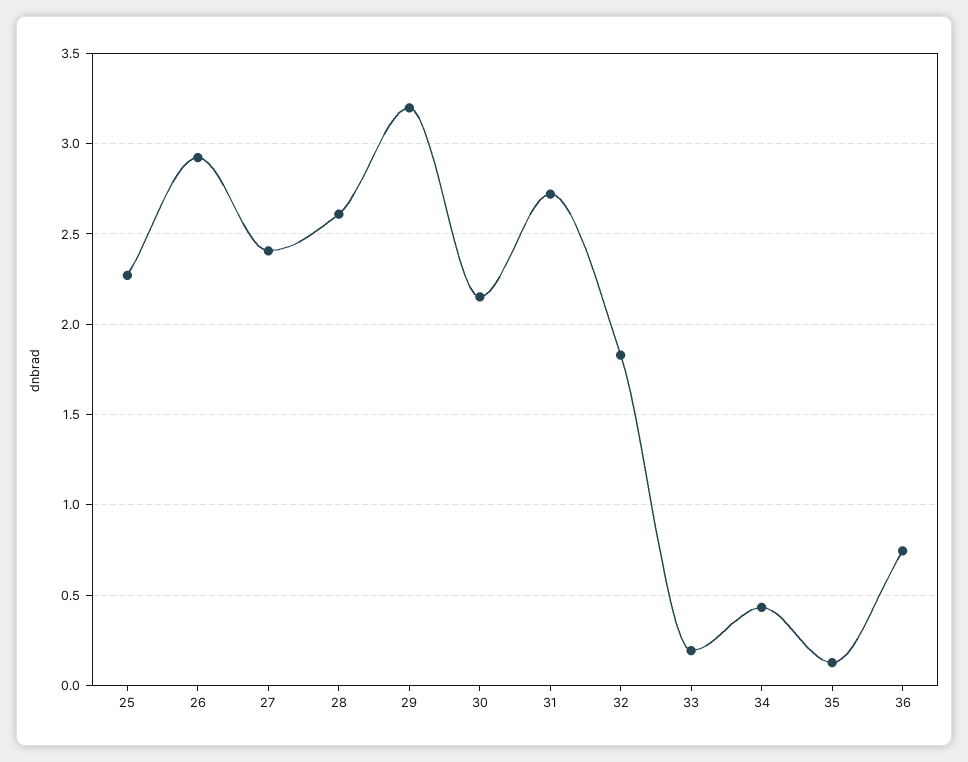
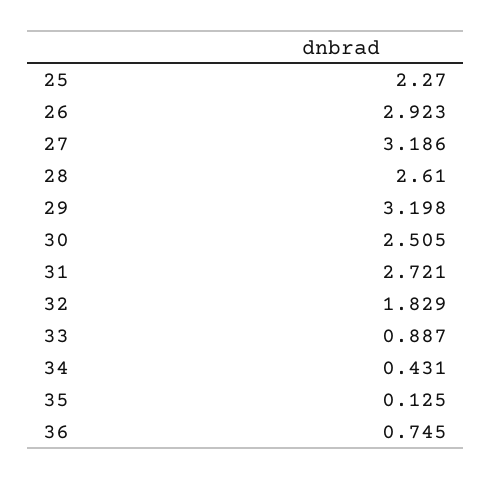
27: 2.4 -> 3.186
30: 2.15 -> 2.505
33: 0.2 -> 0.887

